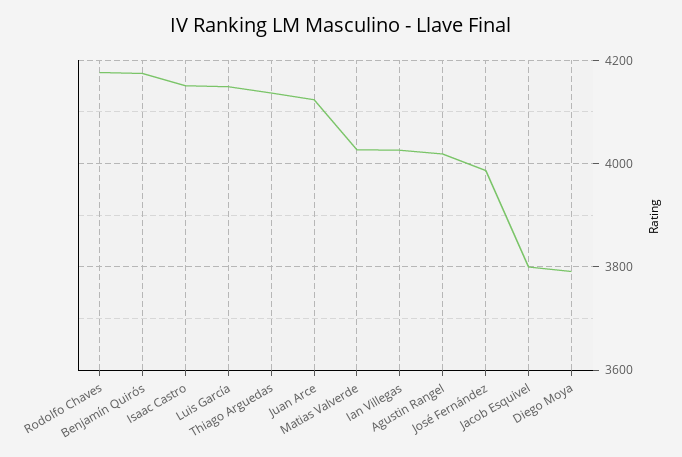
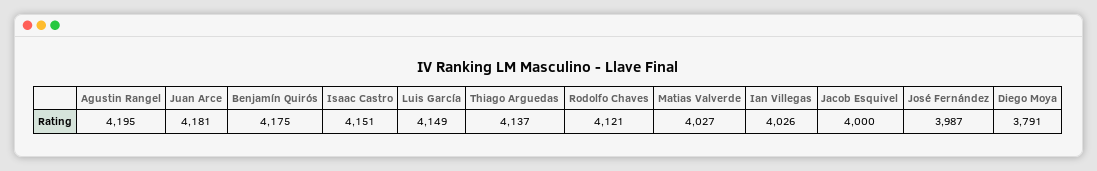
Rodolfo Chaves: 4180 -> 4121
Juan Arce: 4120 -> 4181
Agustin Rangel: 4020 -> 4195
Jacob Esquivel: 3800 -> 4000

